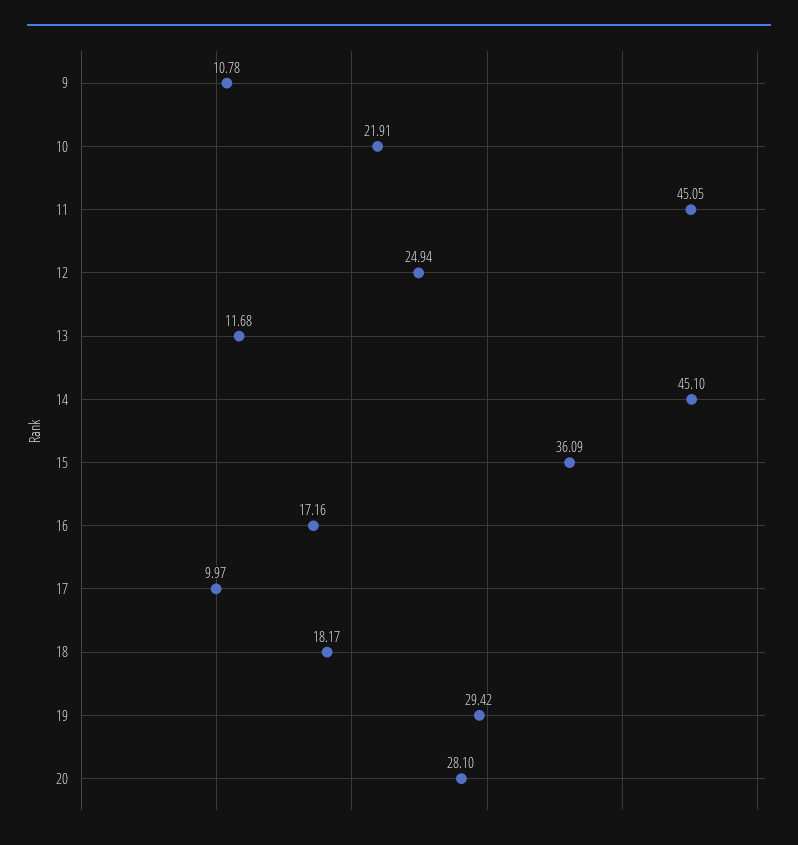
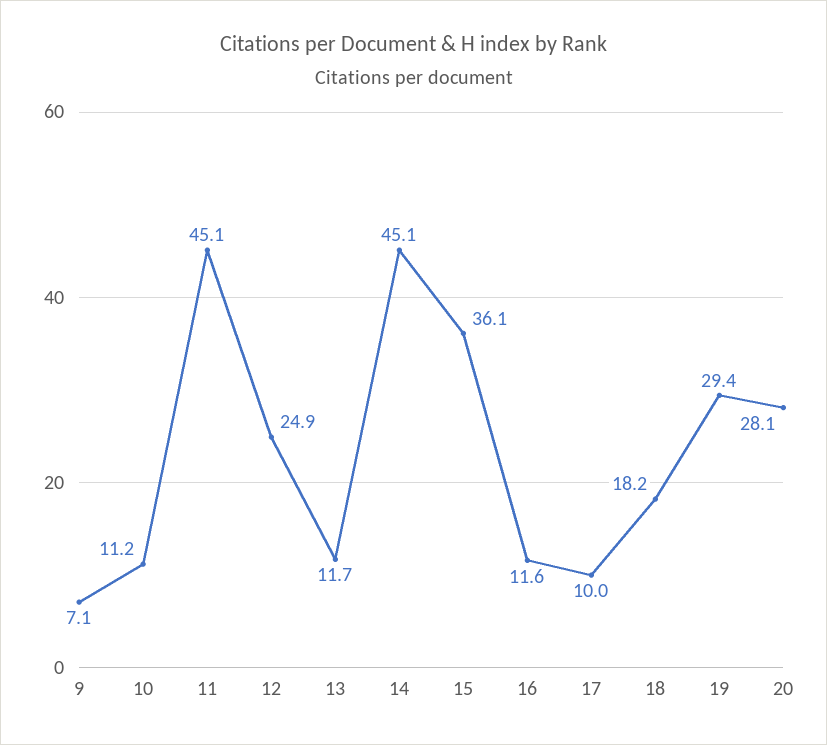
9: 10.78 -> 7.1
10: 21.91 -> 11.2
16: 17.16 -> 11.6

